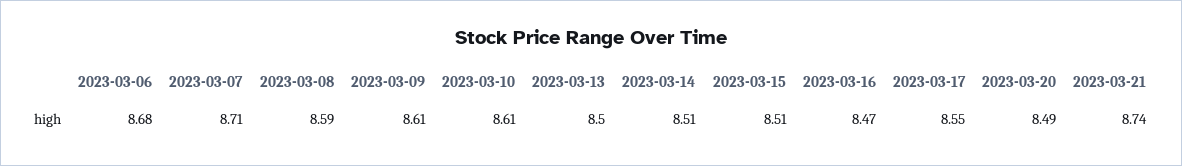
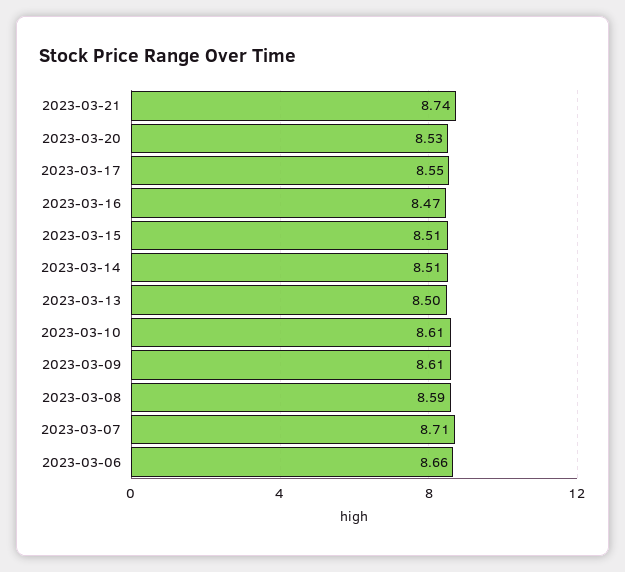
2023-03-06: 8.68 -> 8.66
2023-03-20: 8.49 -> 8.53

